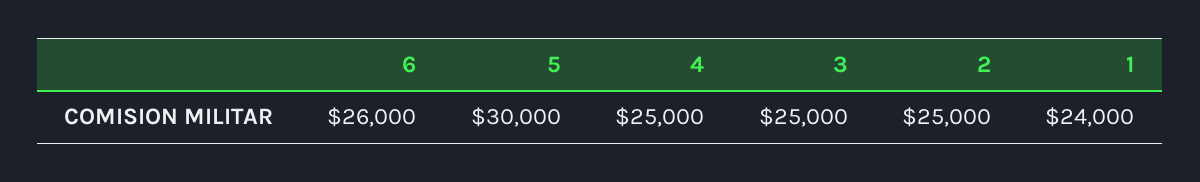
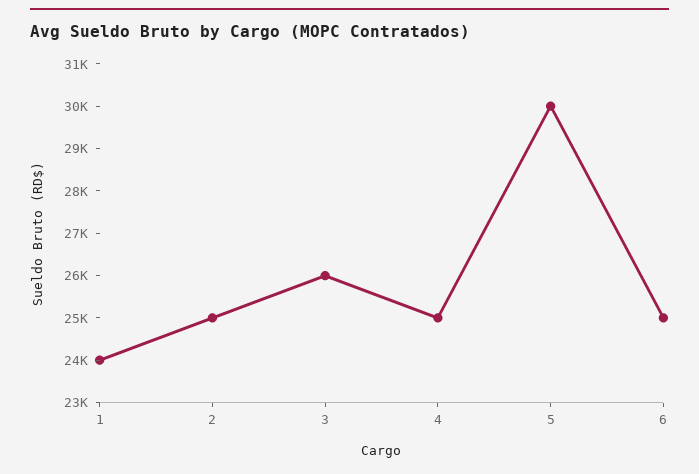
6: 26000 -> 25000
3: 25000 -> 26000

